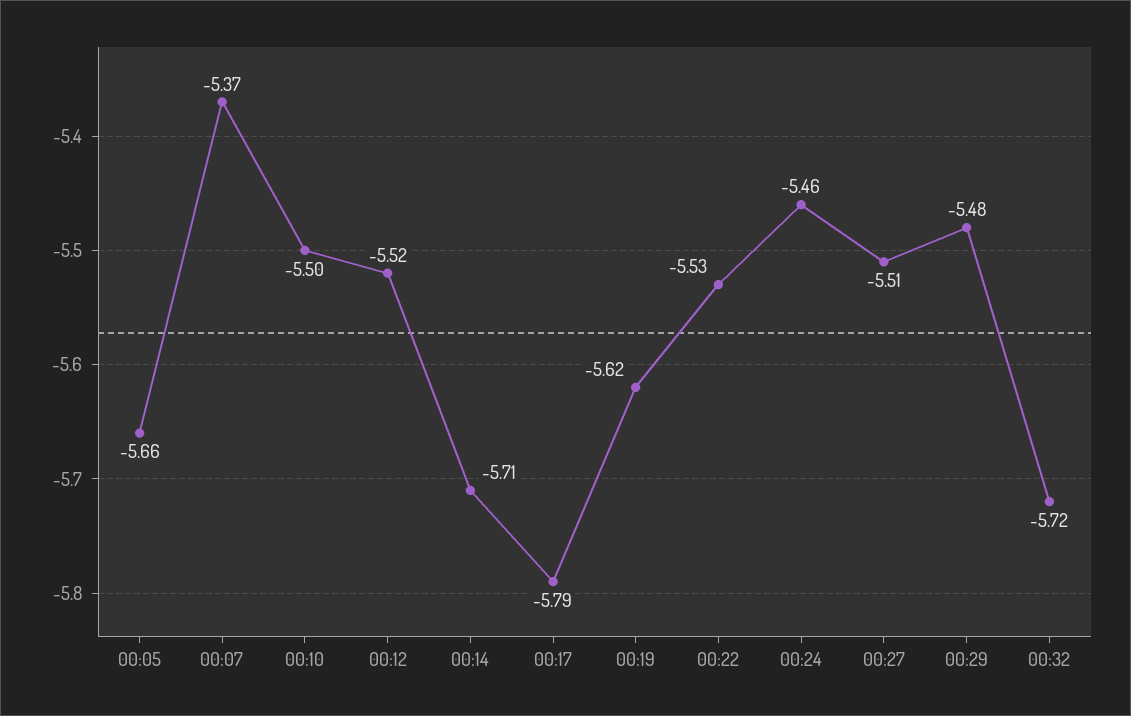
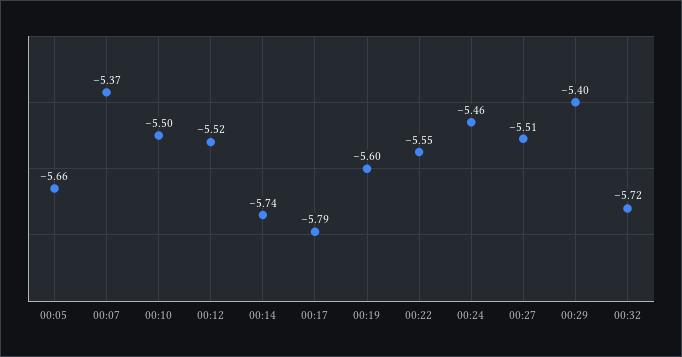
00:14: -5.71 -> -5.74
00:19: -5.62 -> -5.6
00:22: -5.53 -> -5.55
00:29: -5.48 -> -5.4

